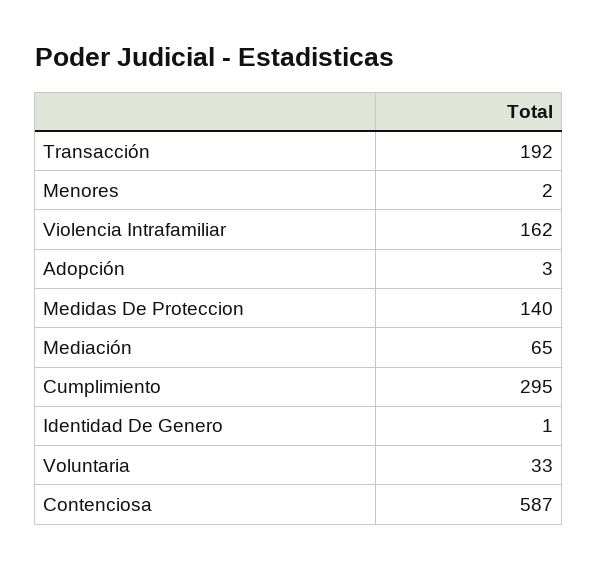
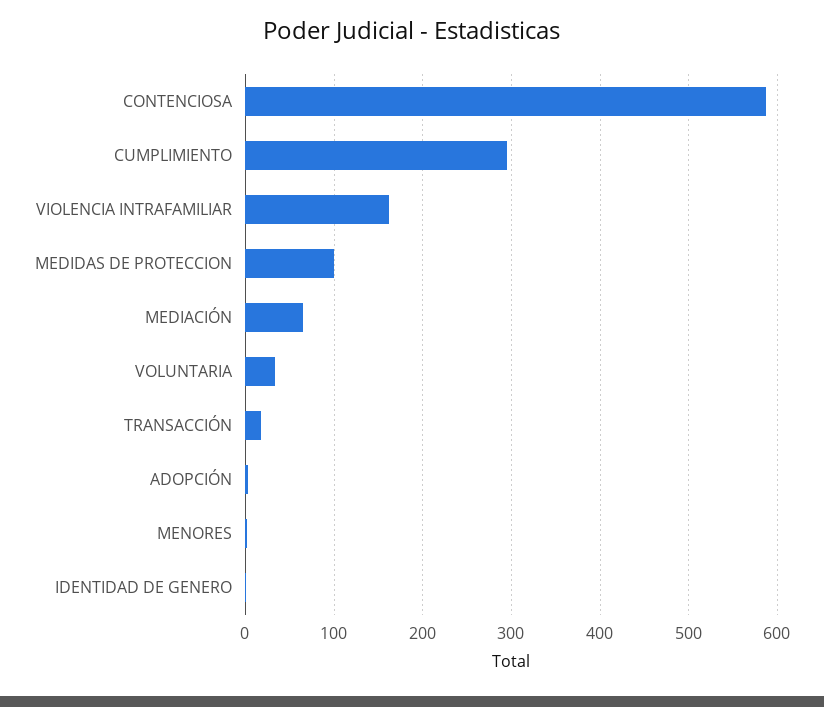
Transacción: 192 -> 20
Medidas De Proteccion: 140 -> 100

